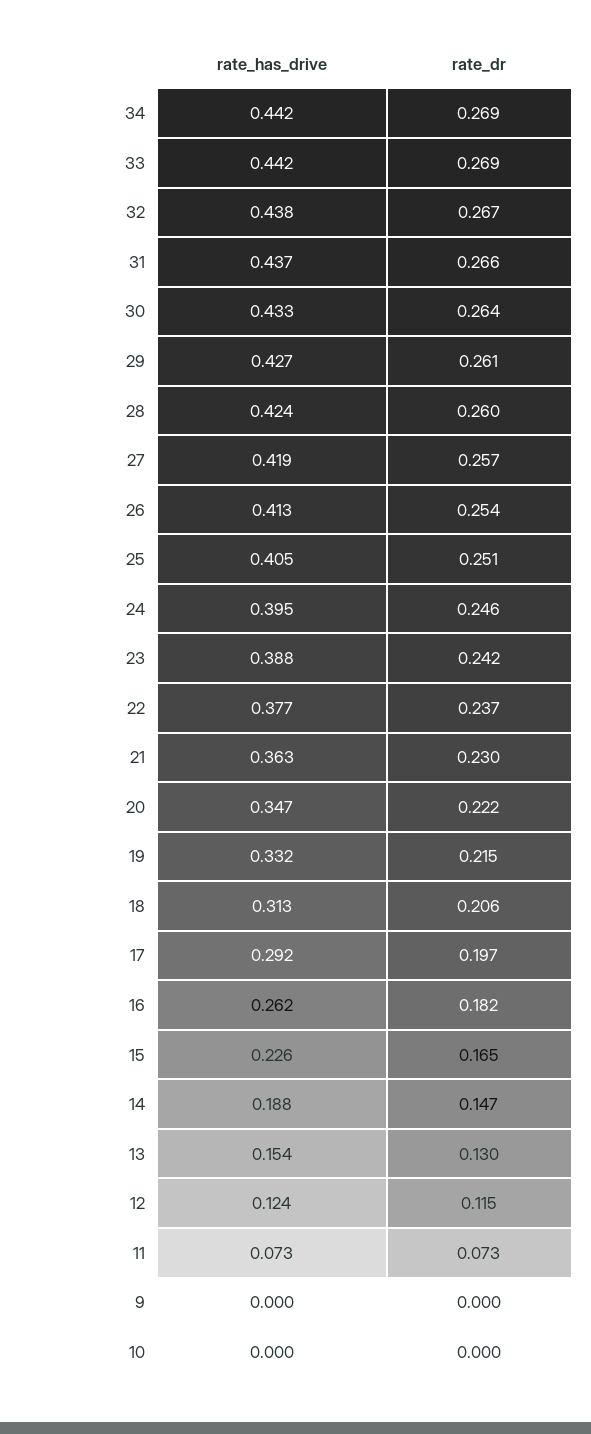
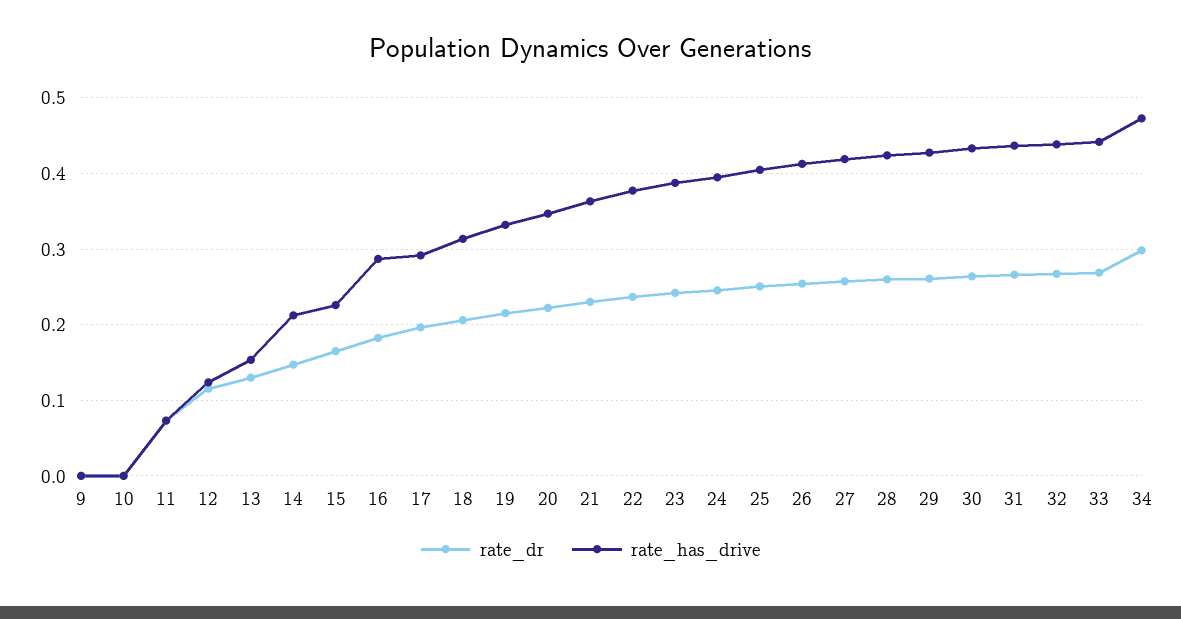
rate_has_drive, 34: 0.442 -> 0.47
rate_dr, 34: 0.269 -> 0.3
rate_has_drive, 16: 0.262 -> 0.29
rate_has_drive, 14: 0.188 -> 0.21

